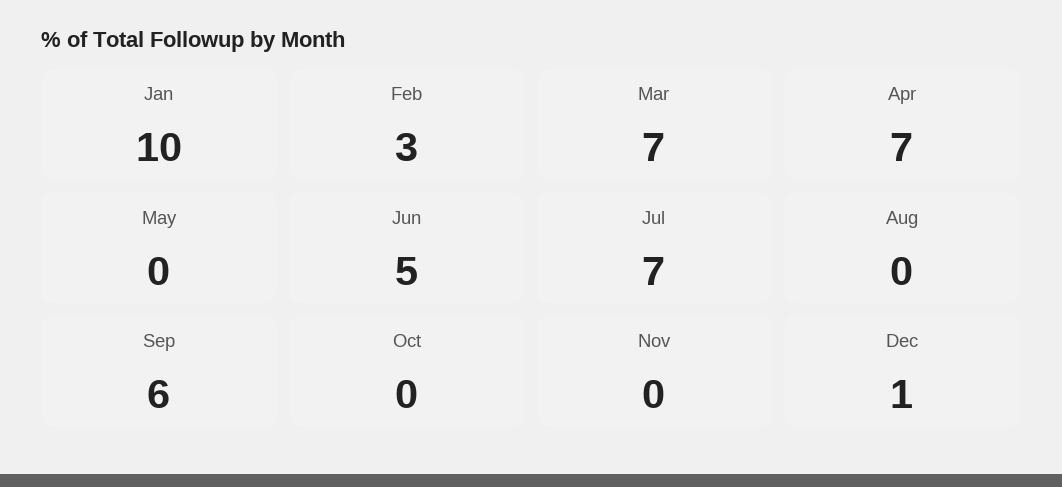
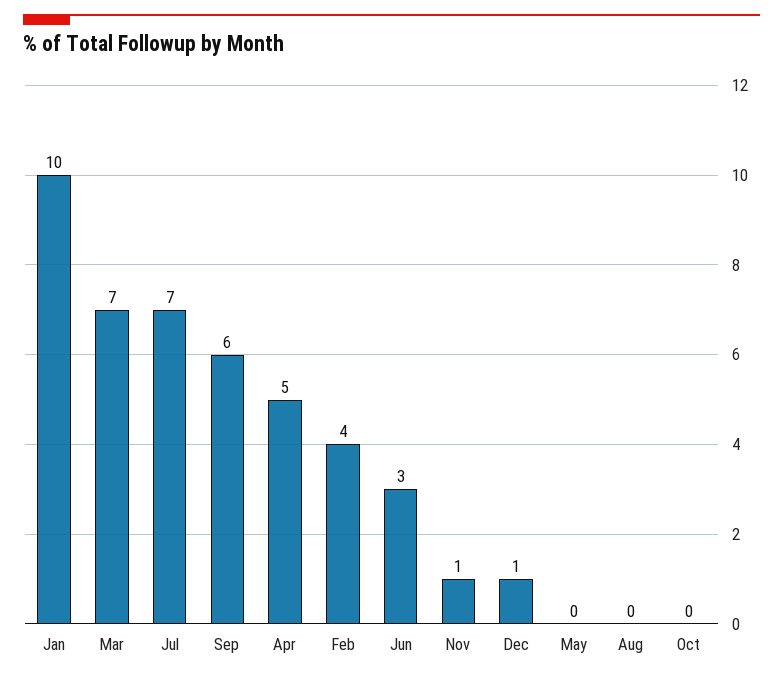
Feb: 3 -> 4
Apr: 7 -> 5
Jun: 5 -> 3
Nov: 0 -> 1

